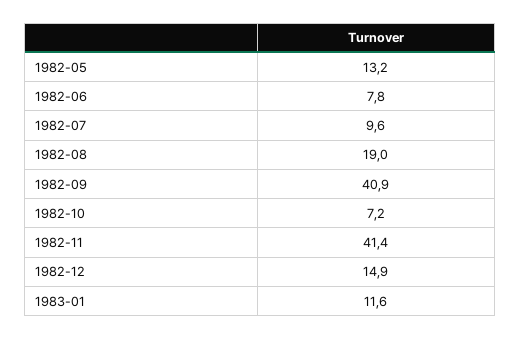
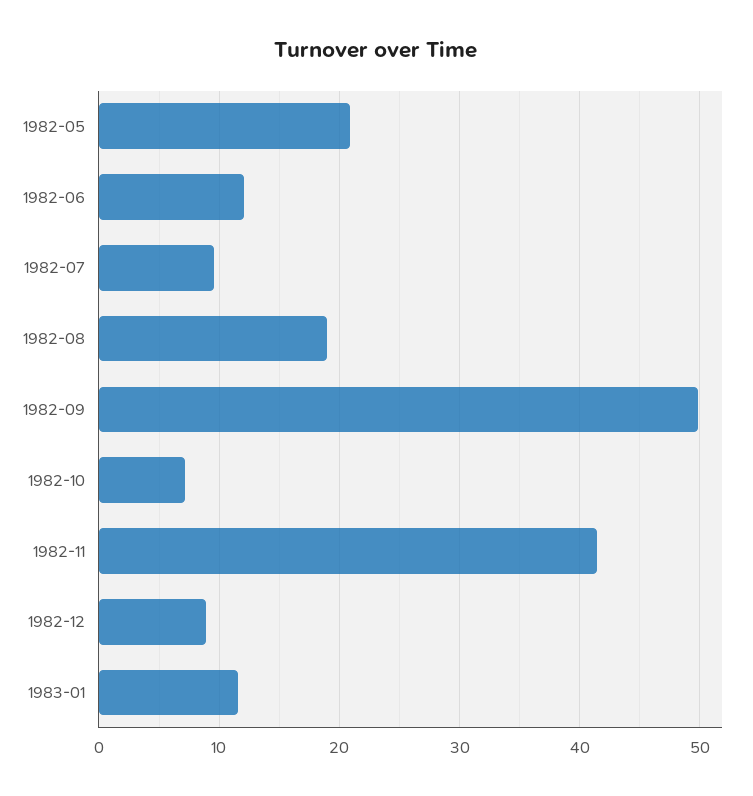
1982-05: 13.2 -> 21
1982-06: 7.8 -> 12
1982-09: 40.9 -> 50
1982-12: 14.9 -> 9

